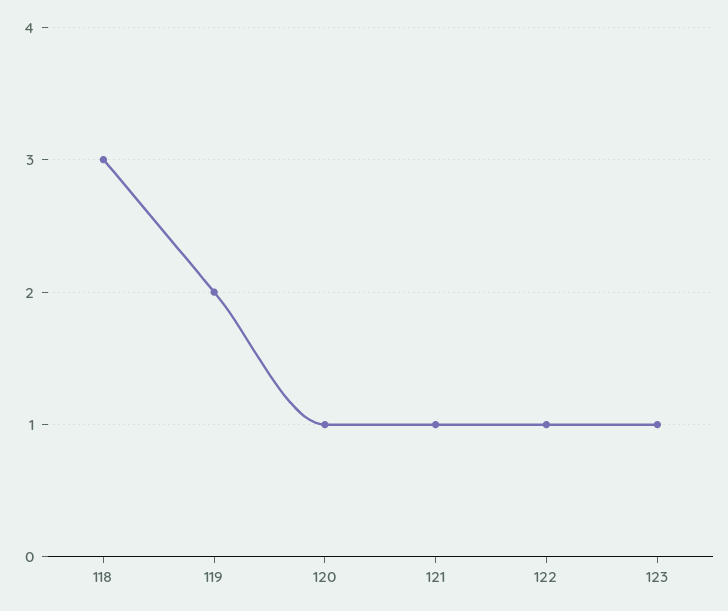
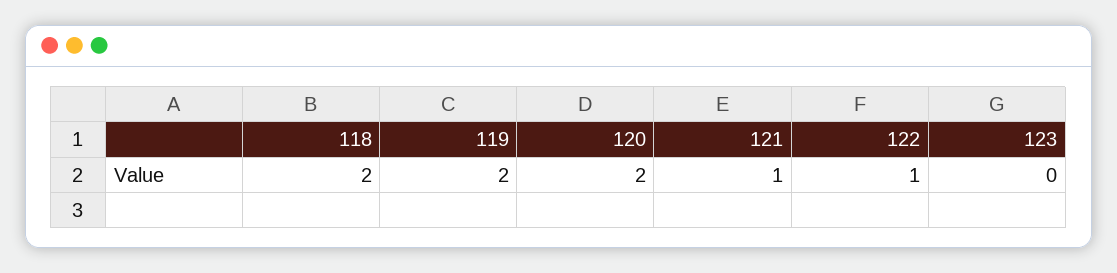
118: 3 -> 2
120: 1 -> 2
123: 1 -> 0

